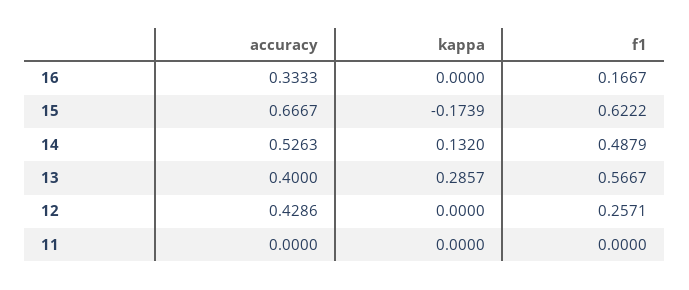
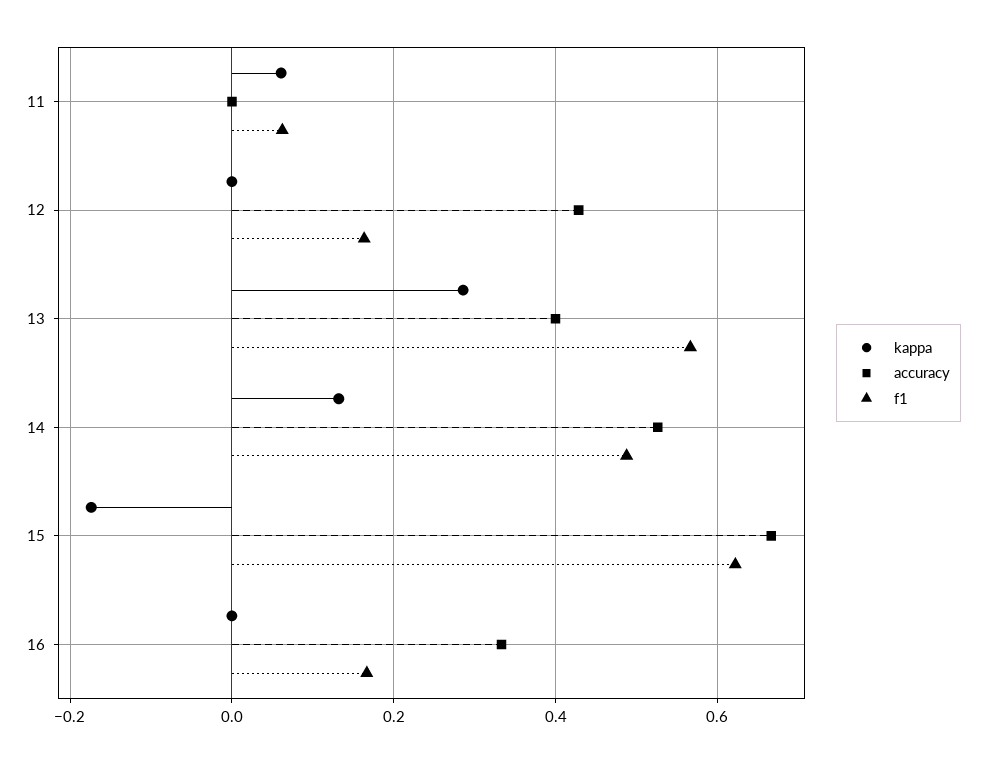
f1, 12: 0.2571 -> 0.16
kappa, 11: 0 -> 0.06
f1, 11: 0 -> 0.06

